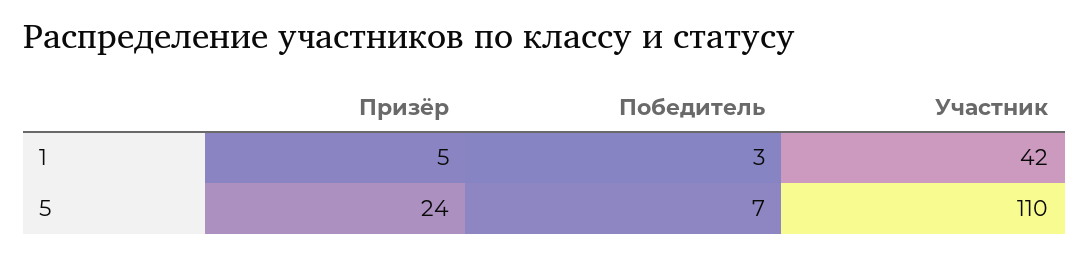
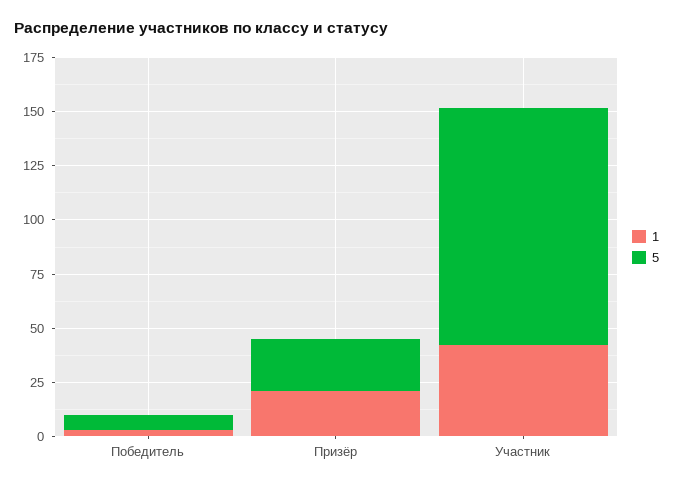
1, Призёр: 5 -> 20

